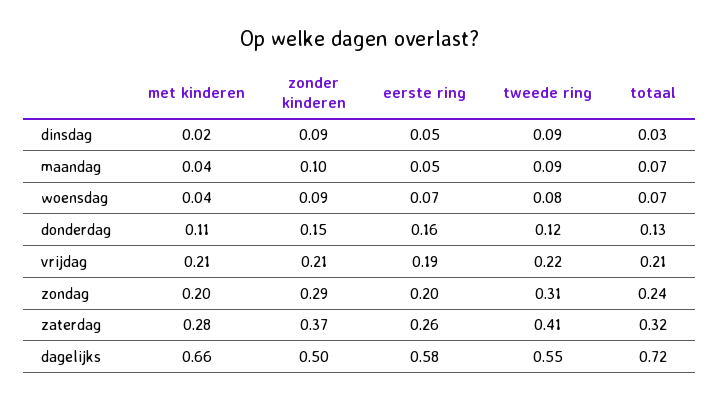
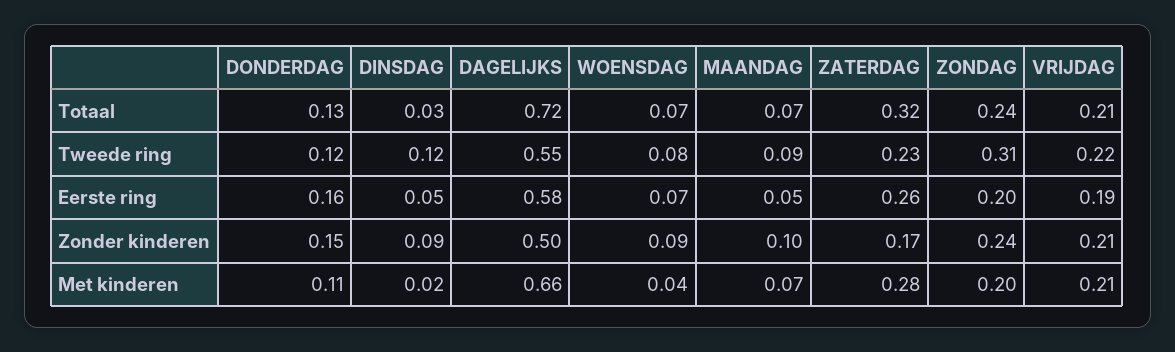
tweede ring, dinsdag: 0.09 -> 0.12
met kinderen, maandag: 0.04 -> 0.07
zonder kinderen, zondag: 0.29 -> 0.24
zonder kinderen, zaterdag: 0.37 -> 0.17
tweede ring, zaterdag: 0.41 -> 0.23

